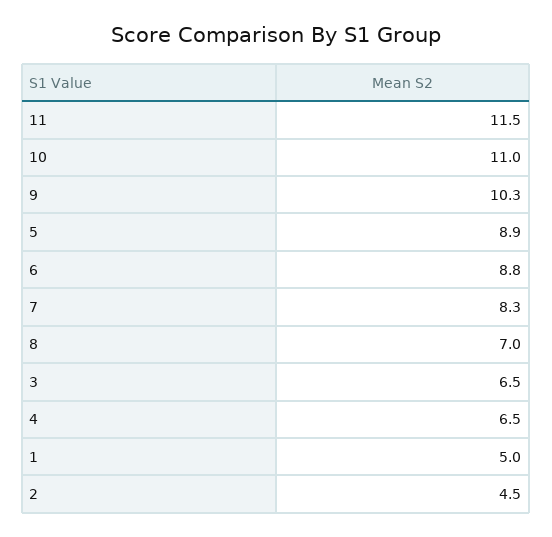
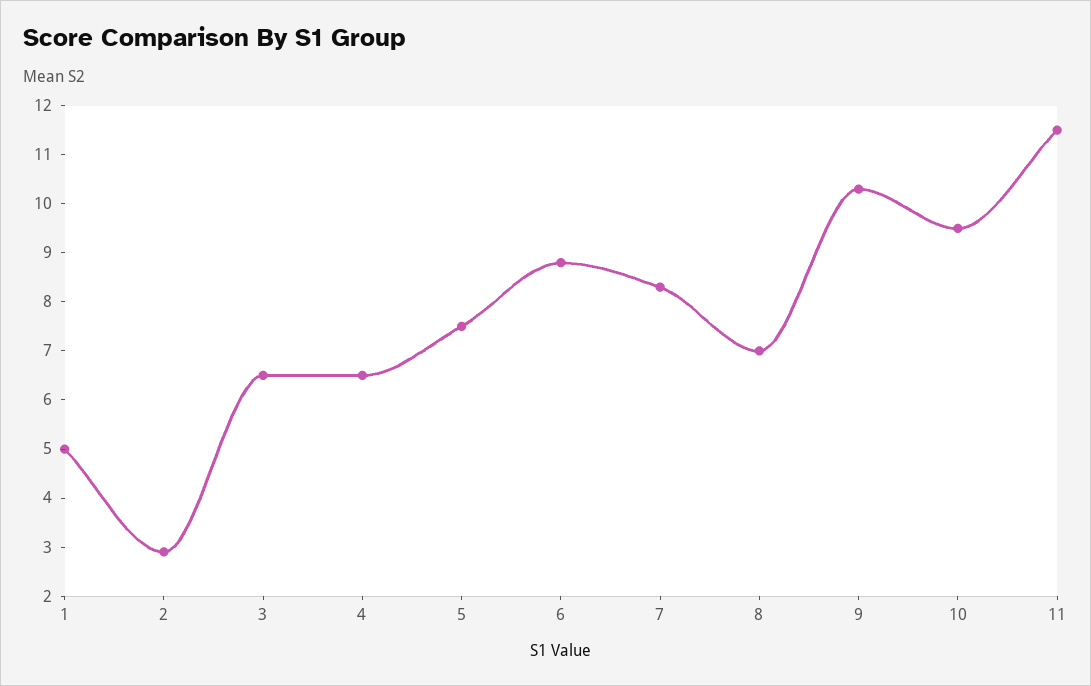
10: 11 -> 9.5
5: 8.9 -> 7.5
2: 4.5 -> 3

